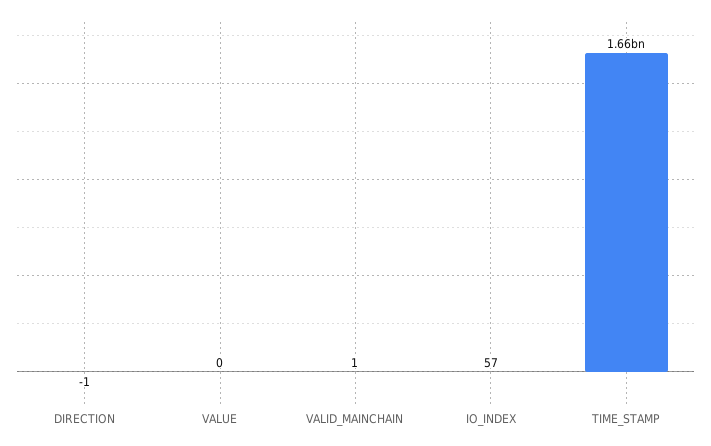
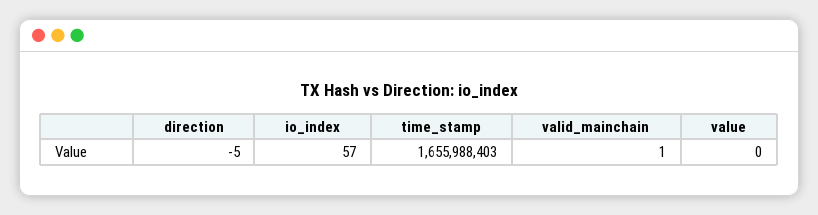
DIRECTION: -1 -> -5

